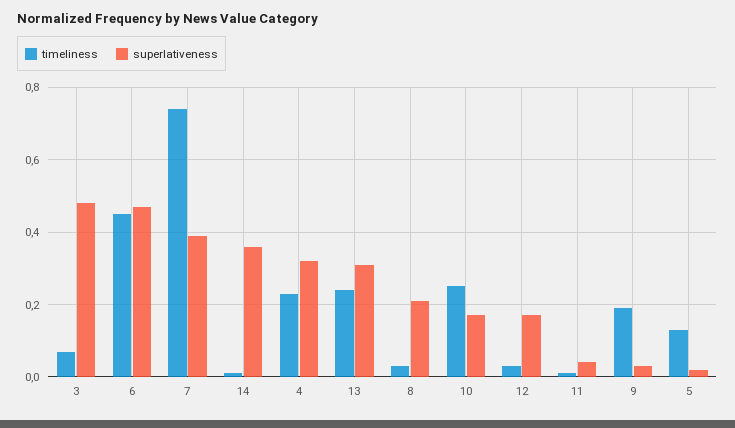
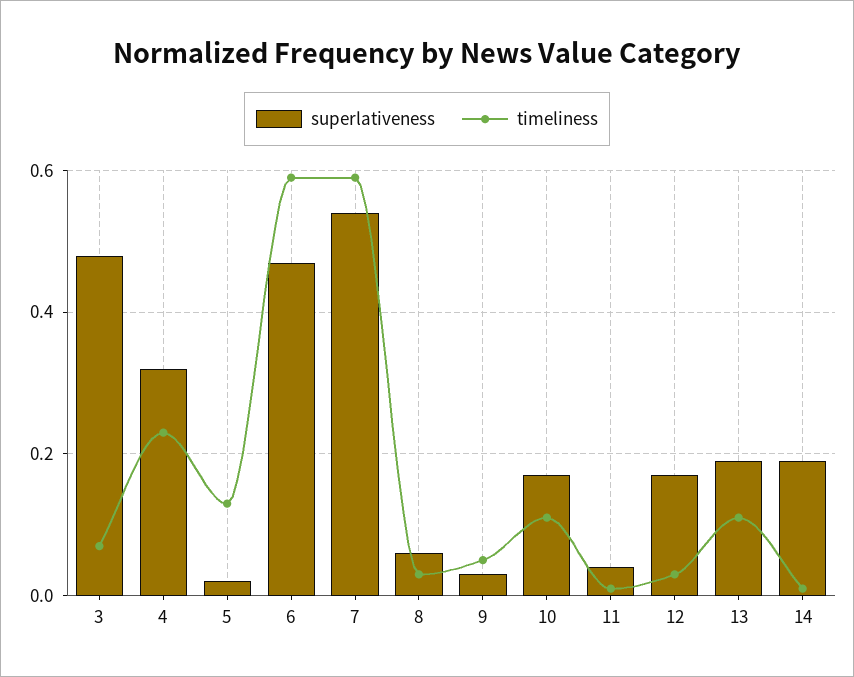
timeliness, 6: 0.45 -> 0.6
timeliness, 7: 0.75 -> 0.6
superlativeness, 7: 0.4 -> 0.55
superlativeness, 14: 0.35 -> 0.2
timeliness, 13: 0.25 -> 0.1
superlativeness, 13: 0.3 -> 0.2
superlativeness, 8: 0.2 -> 0.05
timeliness, 10: 0.25 -> 0.1
timeliness, 9: 0.2 -> 0.05

